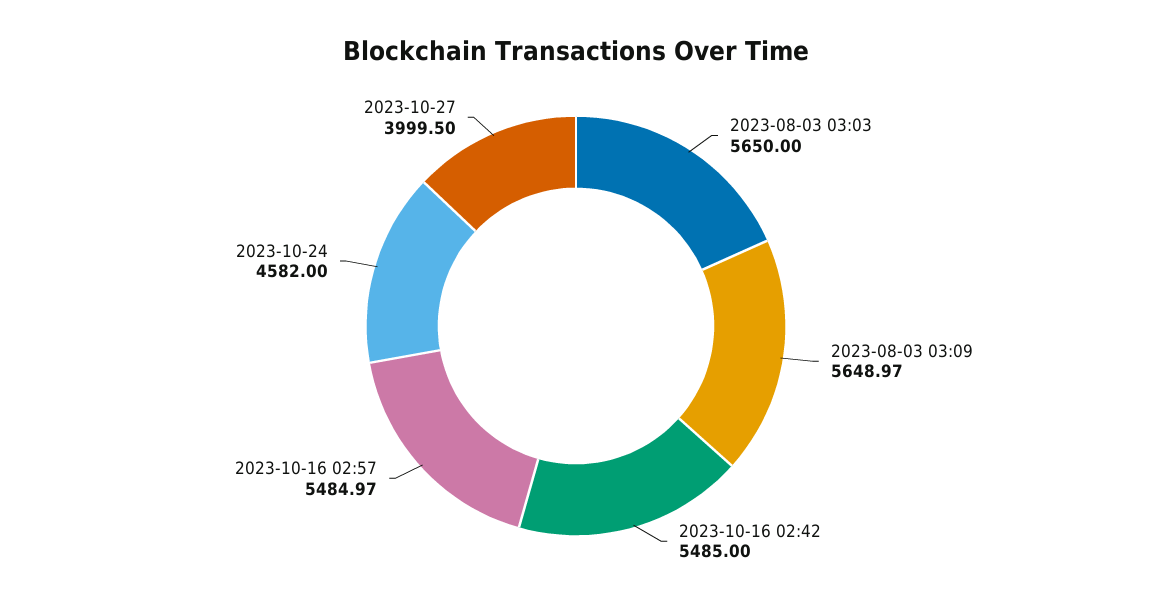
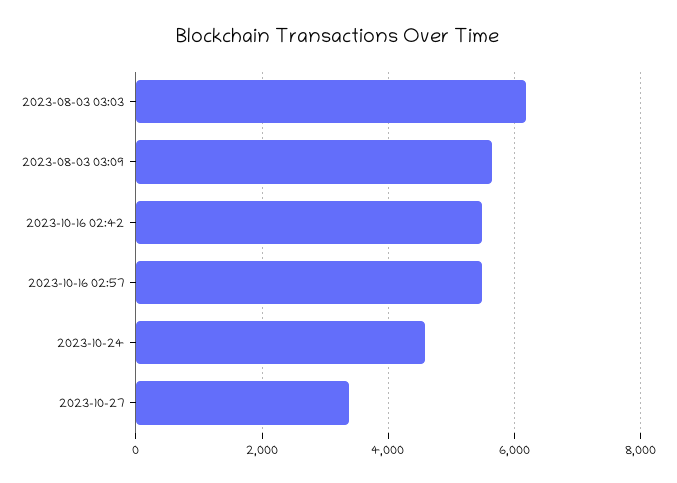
2023-08-03 03:03: 5650 -> 6200
2023-10-27: 3999.5 -> 3400

